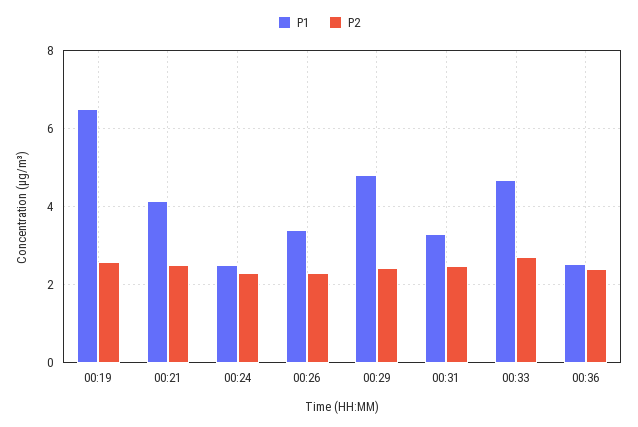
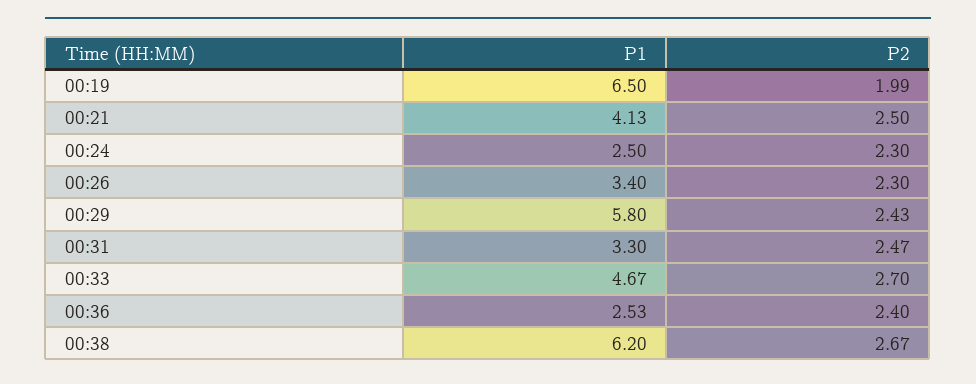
P2, 00:19: 2.6 -> 1.99
P1, 00:29: 4.8 -> 5.8
P1, 00:38: none -> 6.2
P2, 00:38: none -> 2.67

